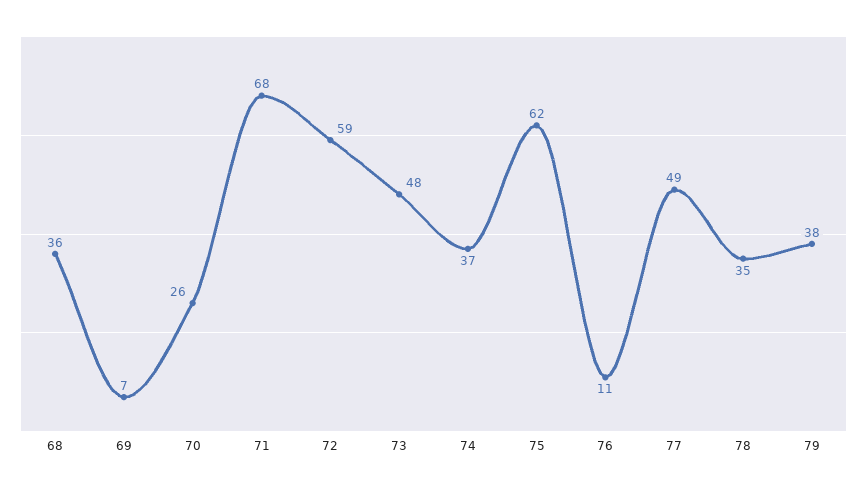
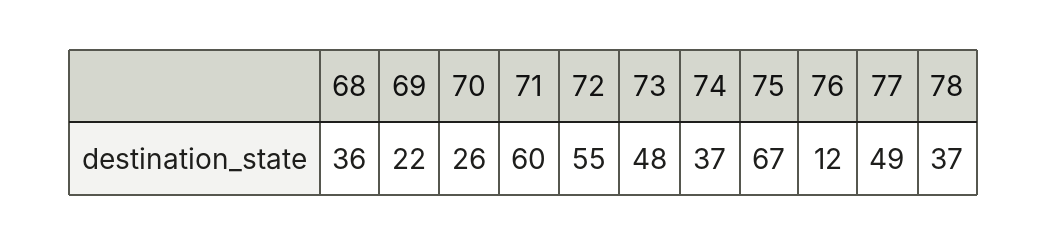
69: 7 -> 22
71: 68 -> 60
72: 59 -> 55
75: 62 -> 67
76: 11 -> 12
78: 35 -> 37
79: 38 -> none

